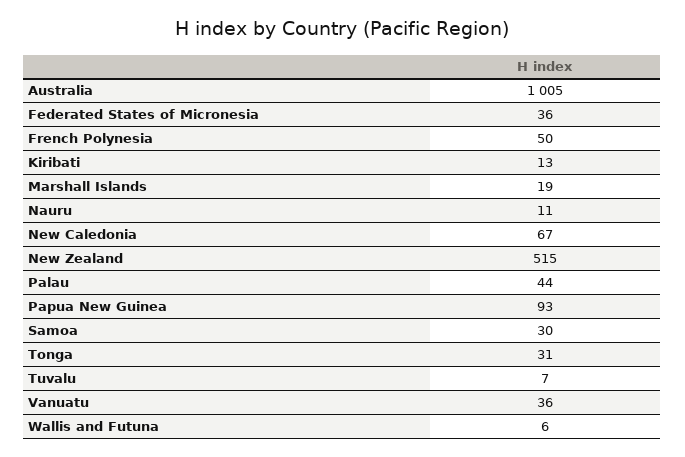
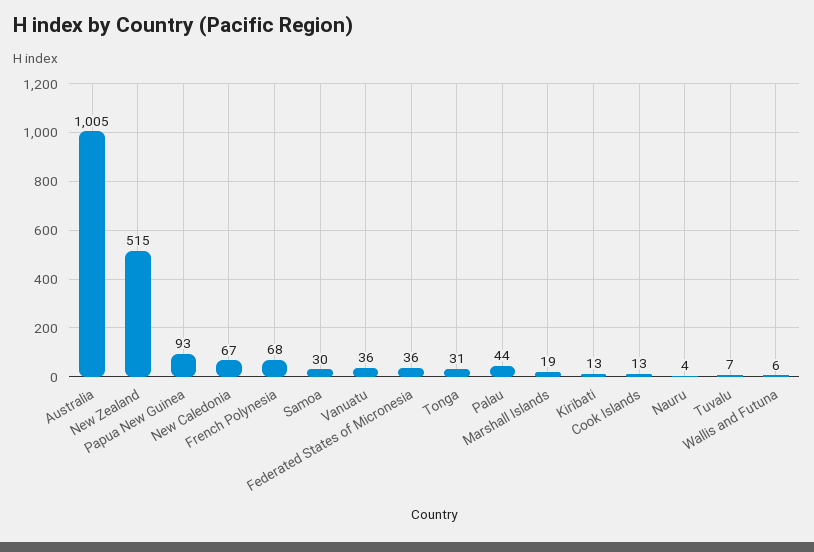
French Polynesia: 50 -> 68
Nauru: 11 -> 4
Cook Islands: none -> 13

